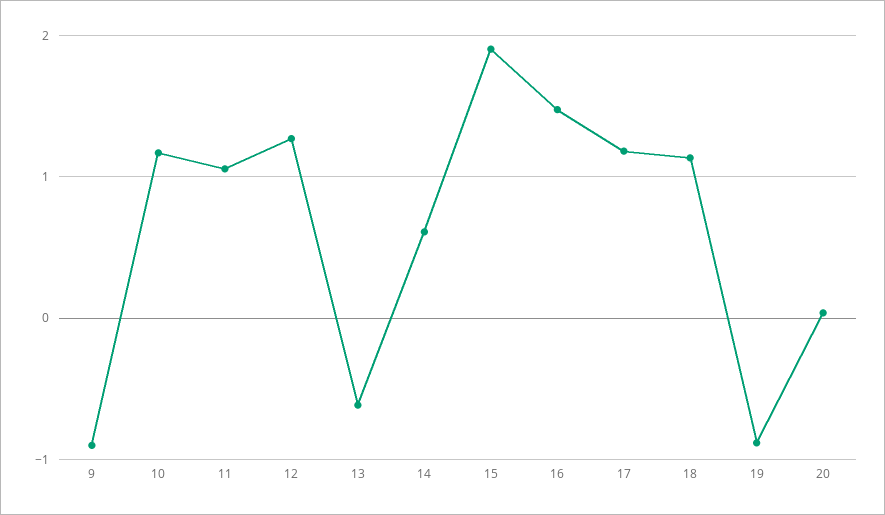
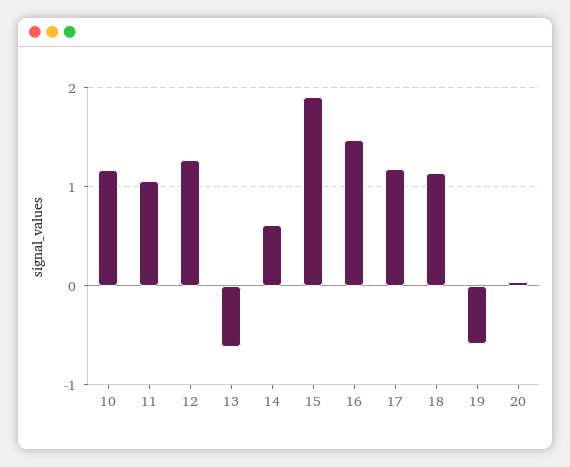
9: -0.9 -> none
19: -0.9 -> -0.6

